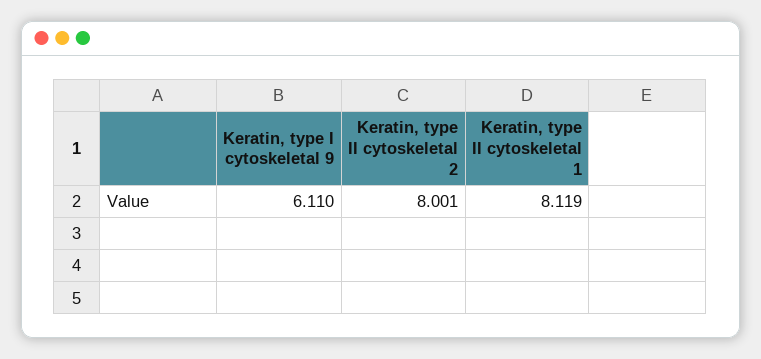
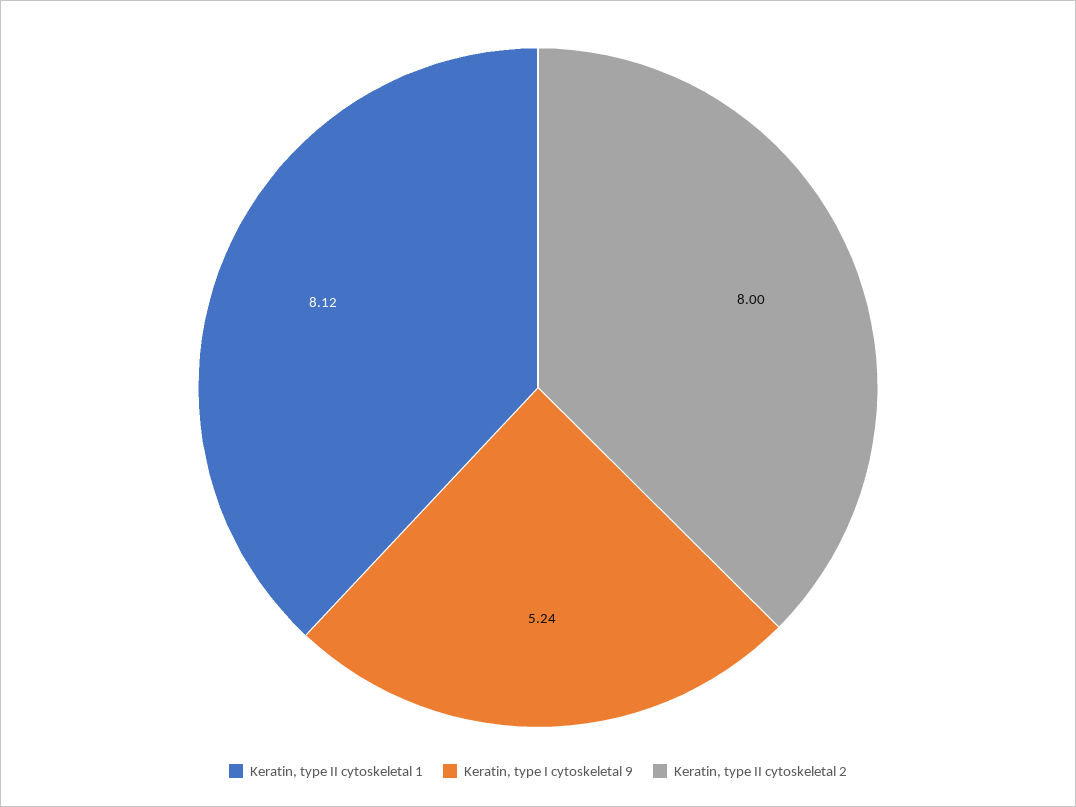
Keratin, type I cytoskeletal 9: 6.11 -> 5.24

